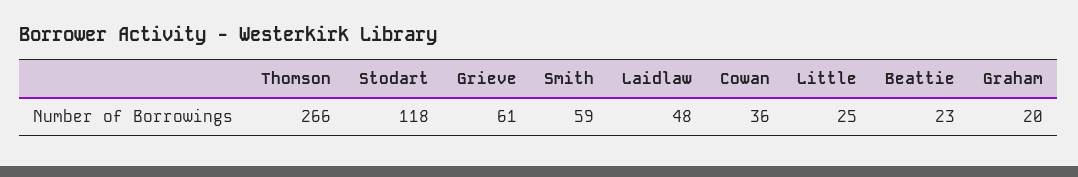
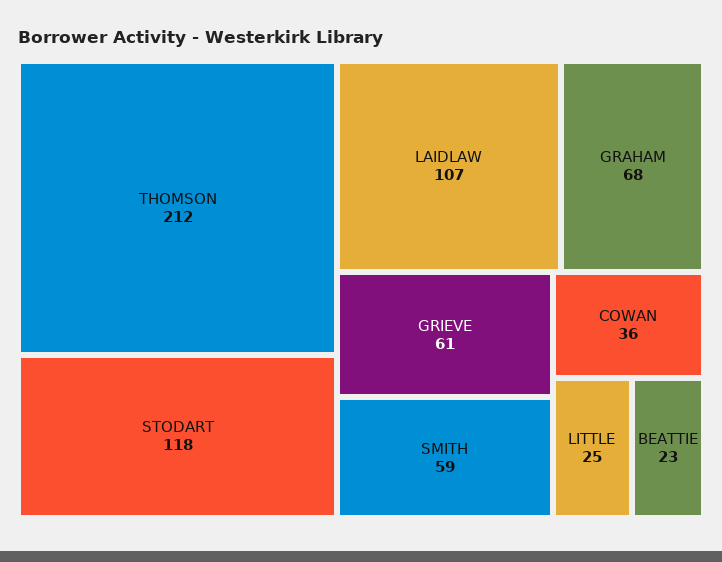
Thomson: 266 -> 212
Laidlaw: 48 -> 107
Graham: 20 -> 68

